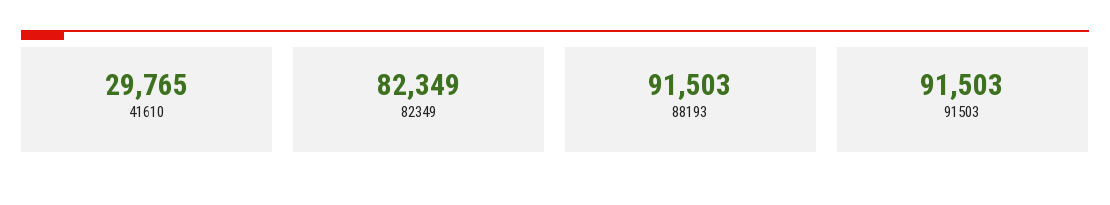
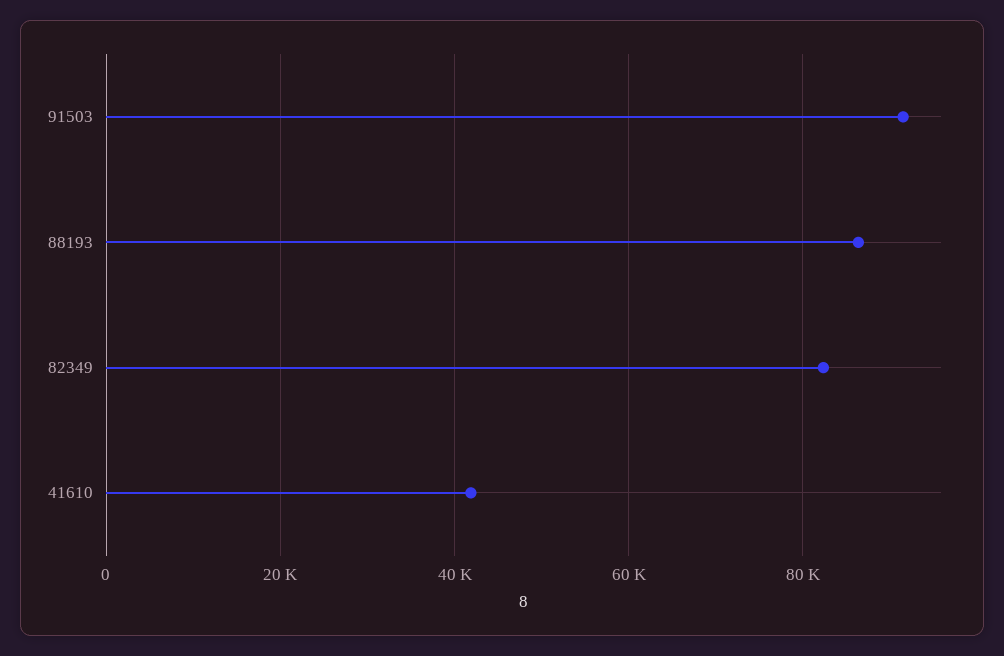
41610: 29765 -> 42000
88193: 91503 -> 86000

